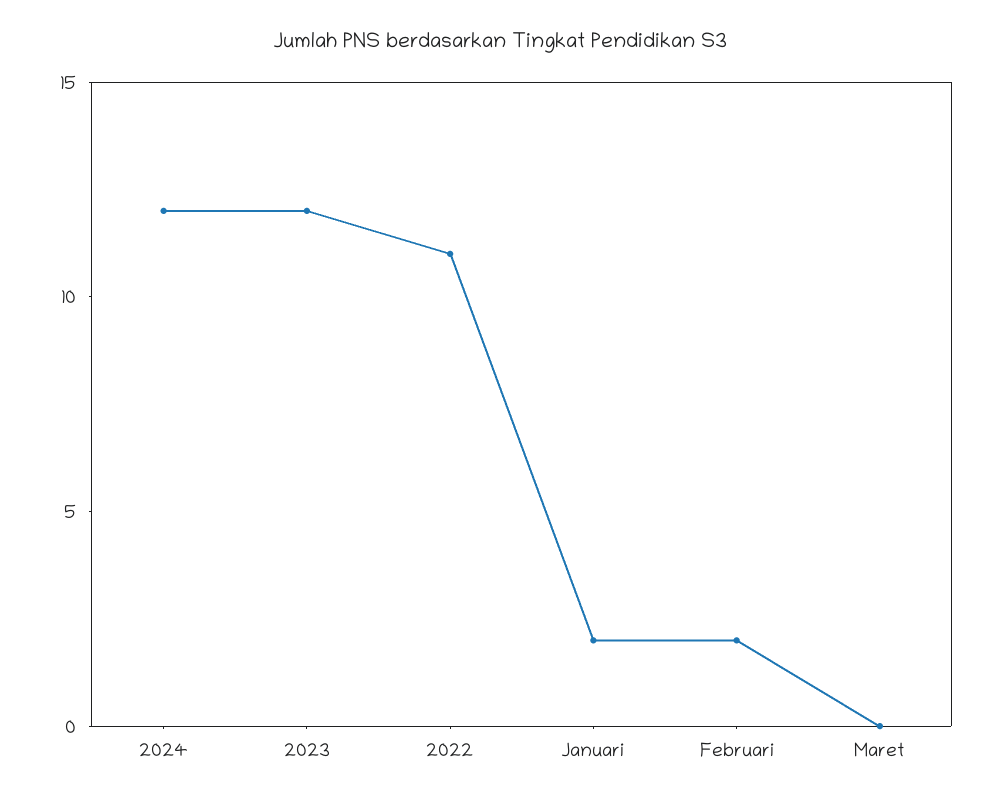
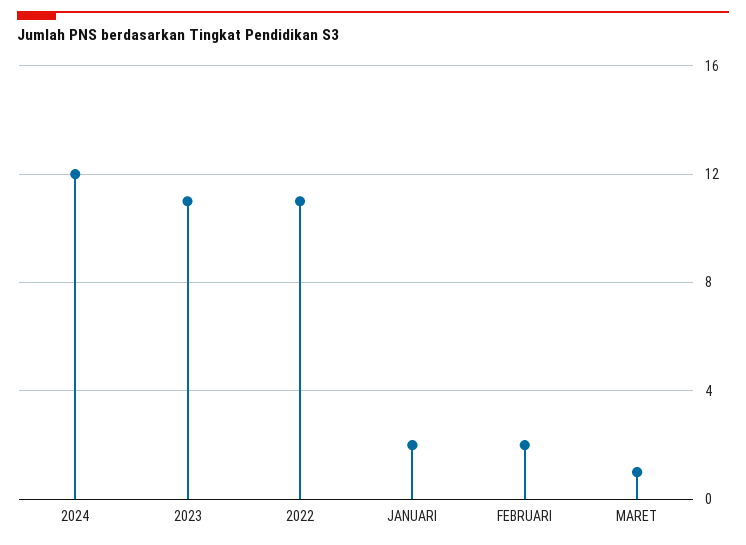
2023: 12 -> 11
Maret: 0 -> 1

